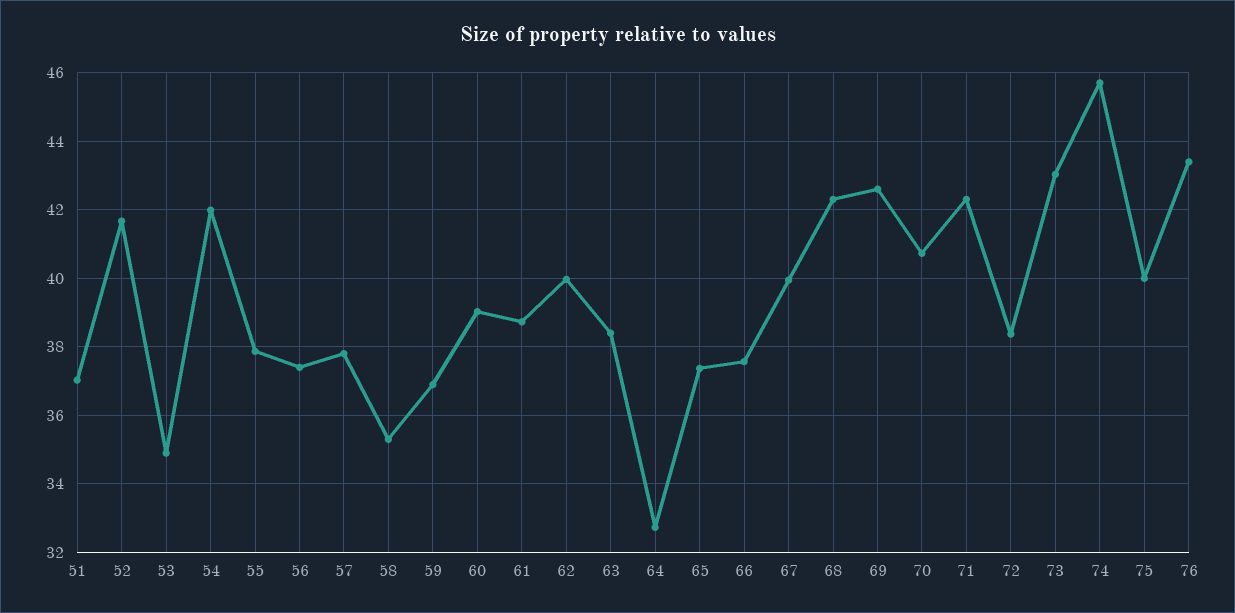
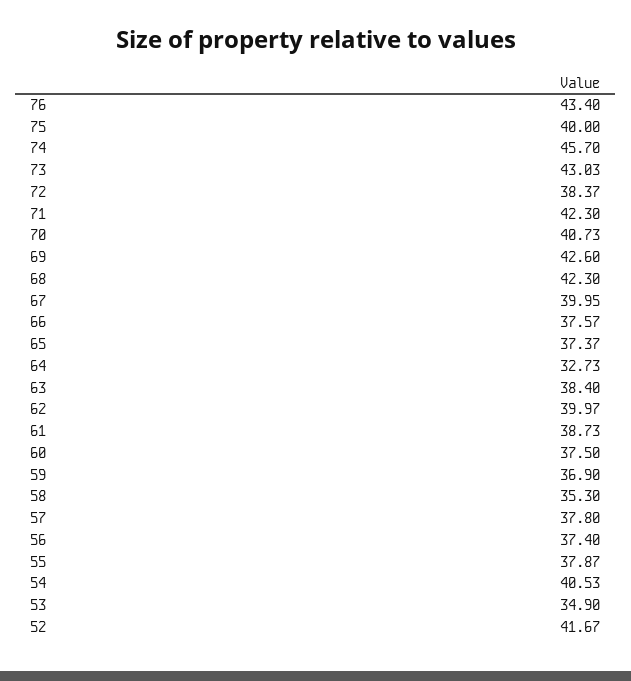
51: 37 -> none
54: 42 -> 40.53
60: 39 -> 37.5

